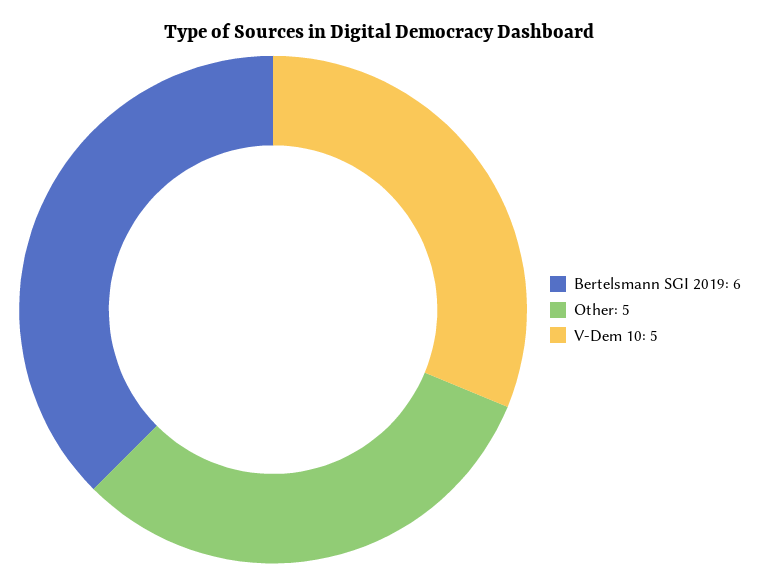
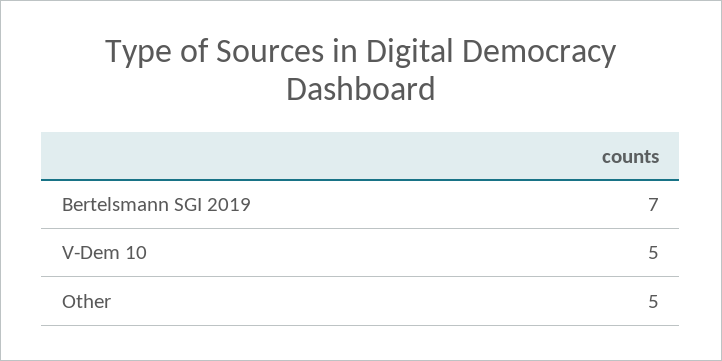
Bertelsmann SGI 2019: 6 -> 7

